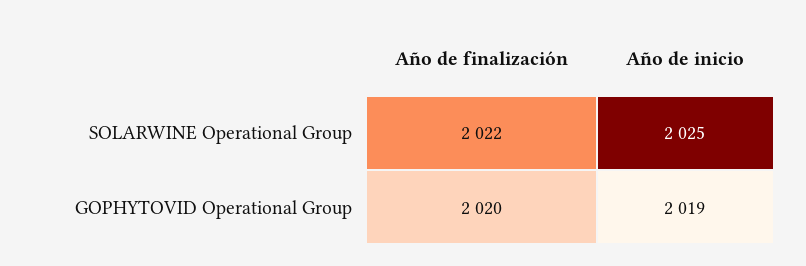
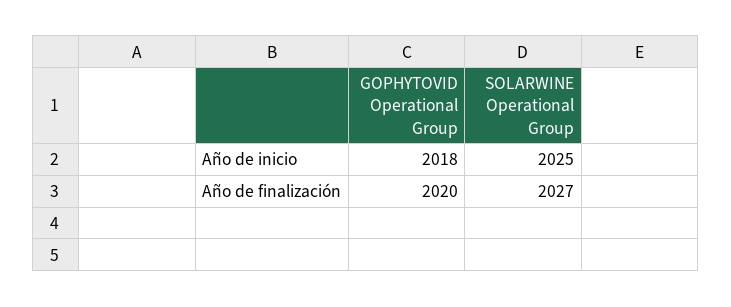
Año de finalización, SOLARWINE Operational Group: 2022 -> 2027
Año de inicio, GOPHYTOVID Operational Group: 2019 -> 2018

